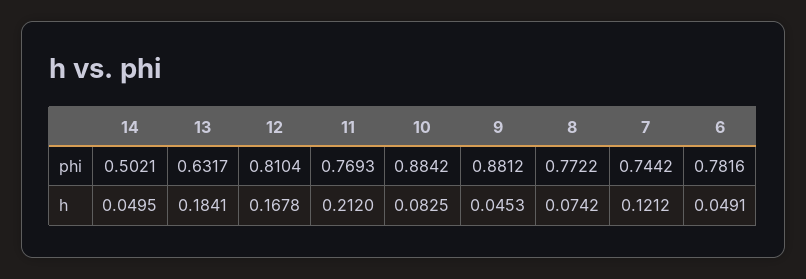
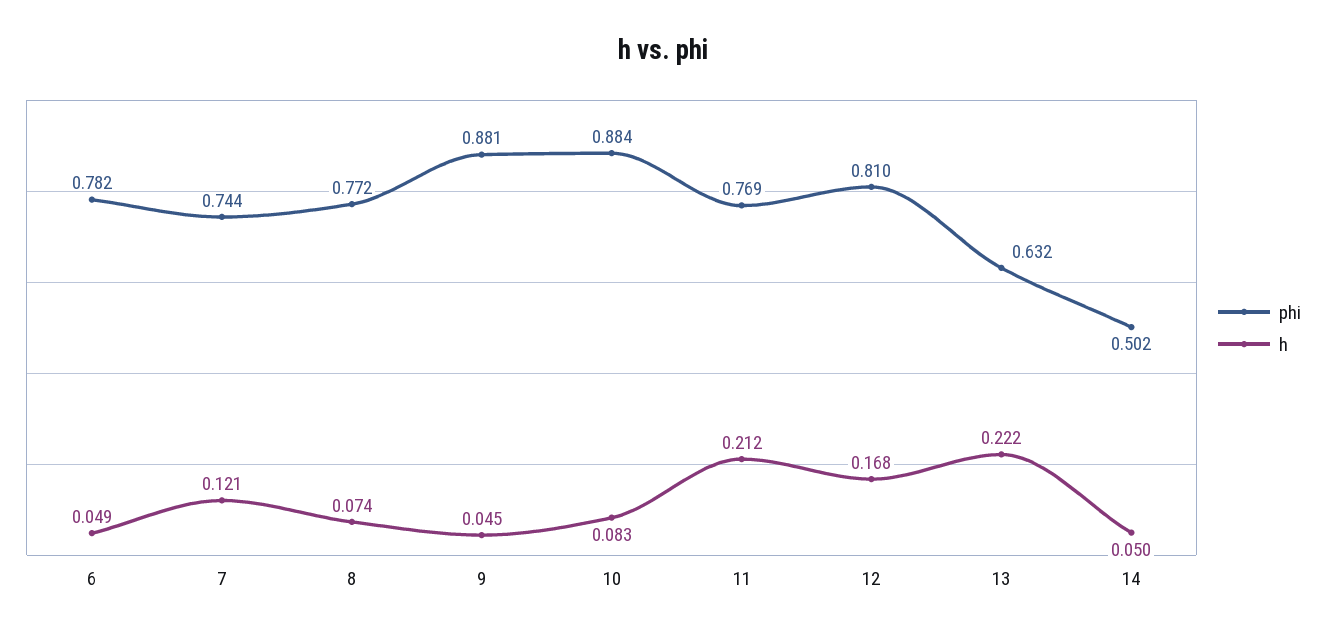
h, 13: 0.1841 -> 0.222

